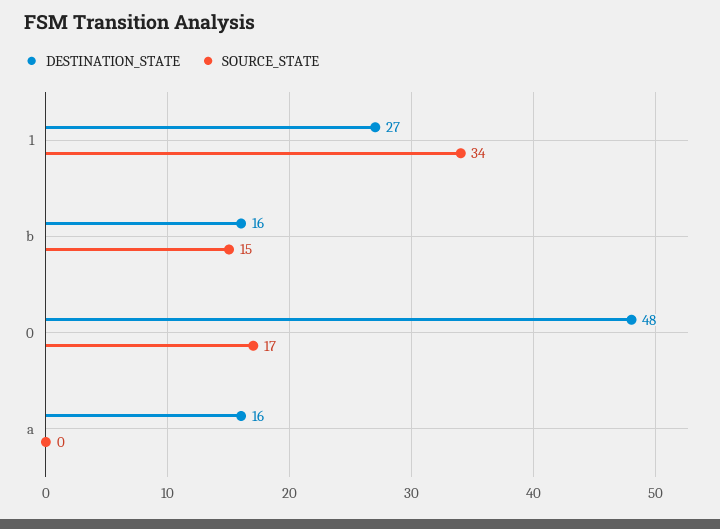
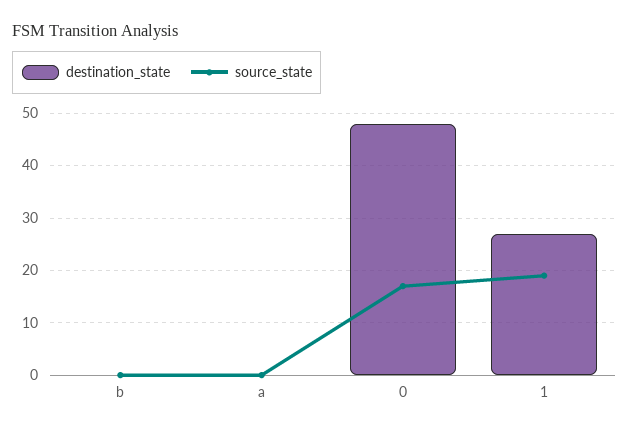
SOURCE_STATE, 1: 34 -> 20
DESTINATION_STATE, b: 16 -> 0
SOURCE_STATE, b: 15 -> 0
DESTINATION_STATE, a: 16 -> 0

